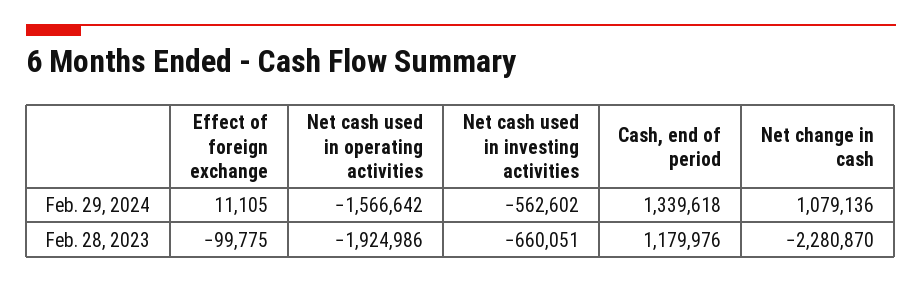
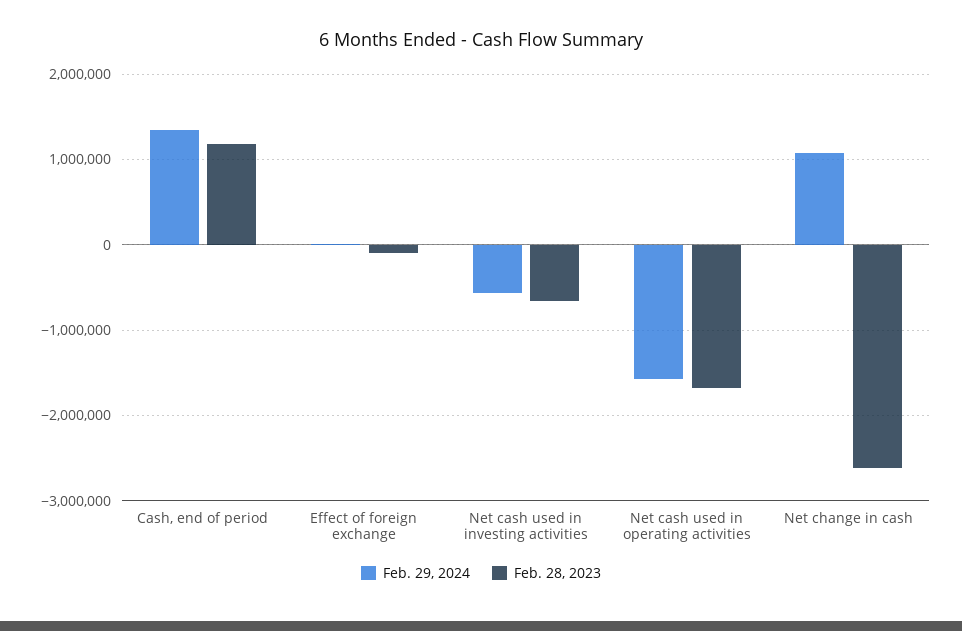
Feb. 28, 2023, Net cash used in operating activities: -1924986 -> -1700000
Feb. 28, 2023, Net change in cash: -2280870 -> -2600000

